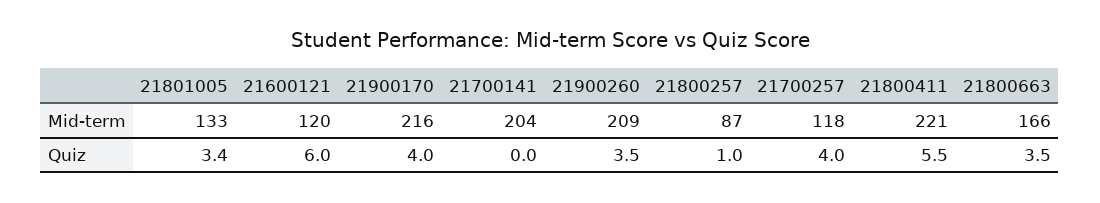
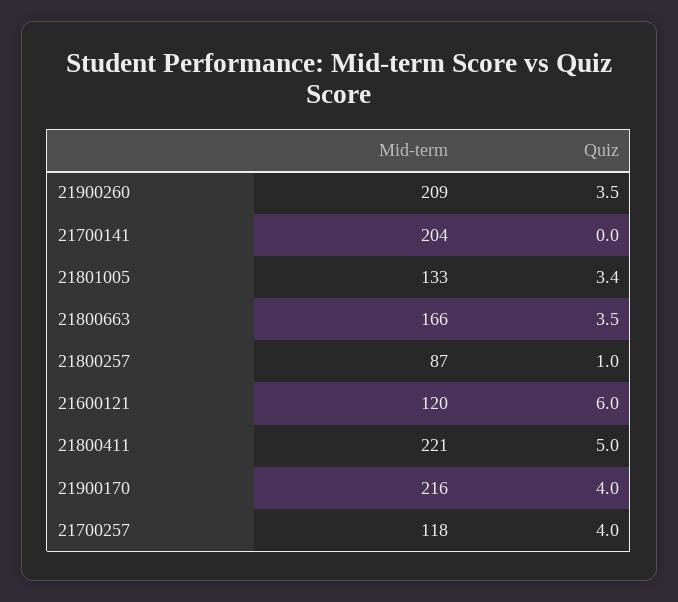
21800411, Quiz: 5.5 -> 5

